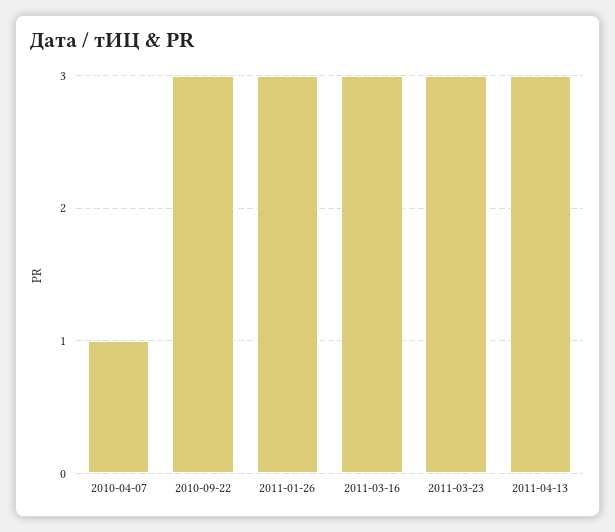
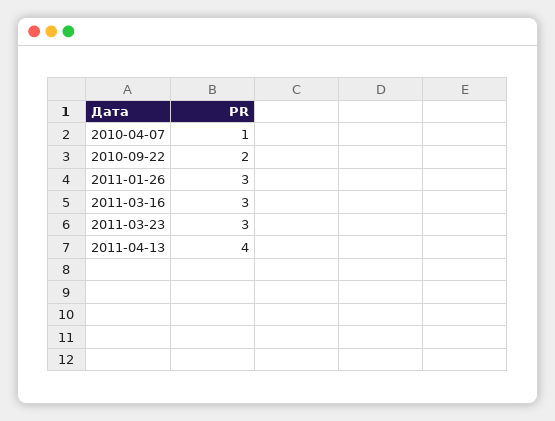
2010-09-22: 3 -> 2
2011-04-13: 3 -> 4

